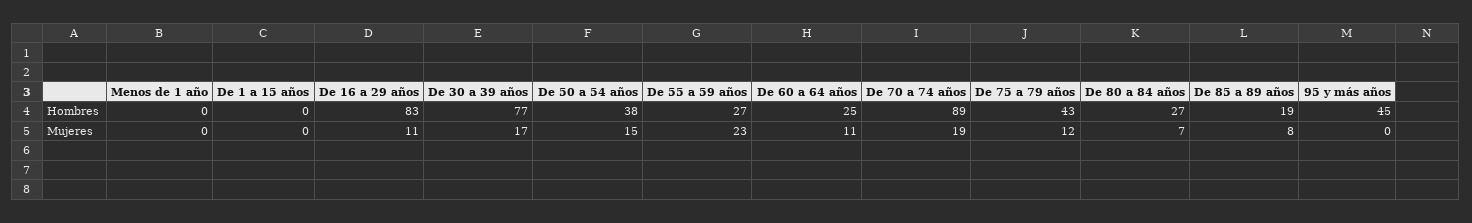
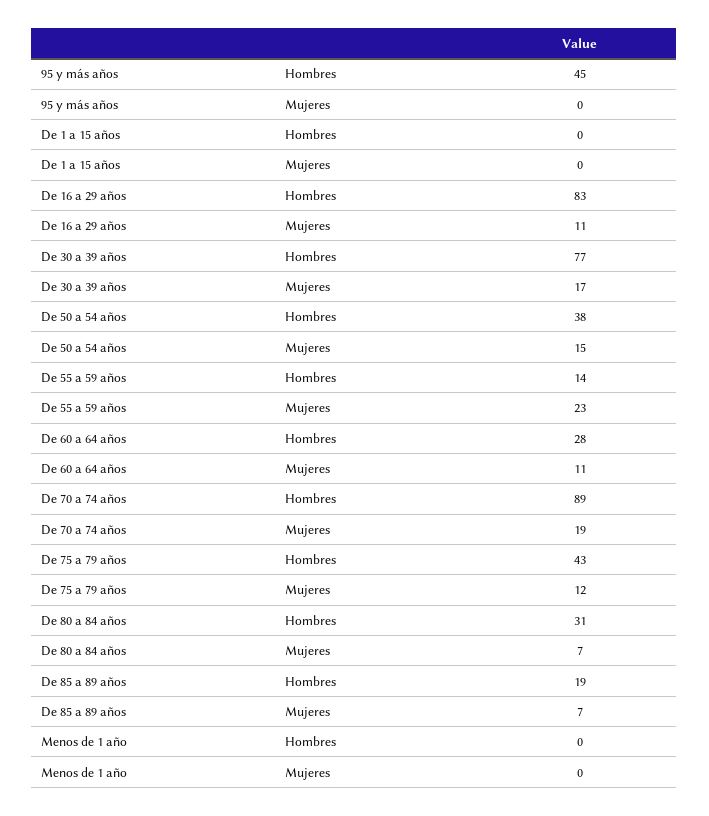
De 55 a 59 años, Hombres: 27 -> 14
De 60 a 64 años, Hombres: 25 -> 28
De 80 a 84 años, Hombres: 27 -> 31
De 85 a 89 años, Mujeres: 8 -> 7

